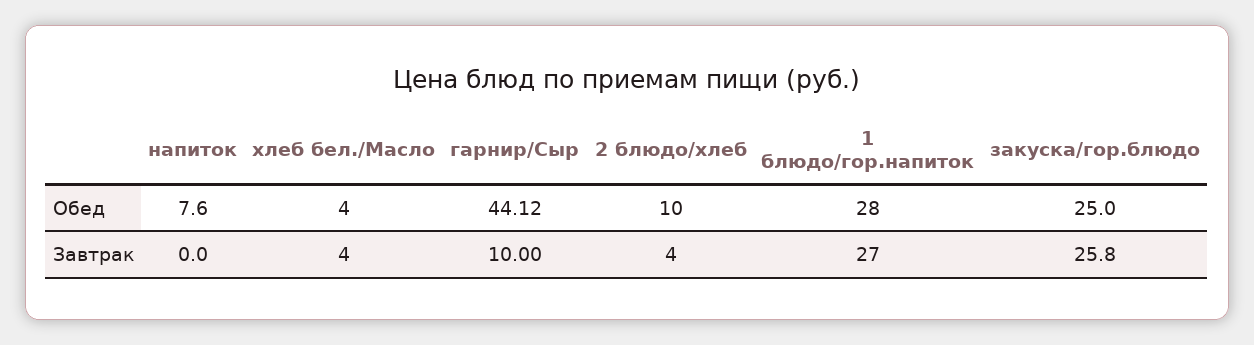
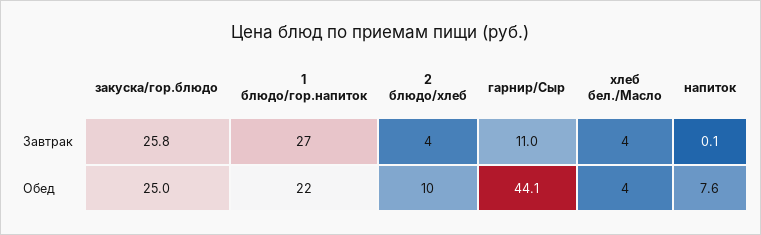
1 блюдо/гор.напиток, Обед: 28 -> 22
напиток, Завтрак: 0 -> 0.1
гарнир/Сыр, Завтрак: 10 -> 11

